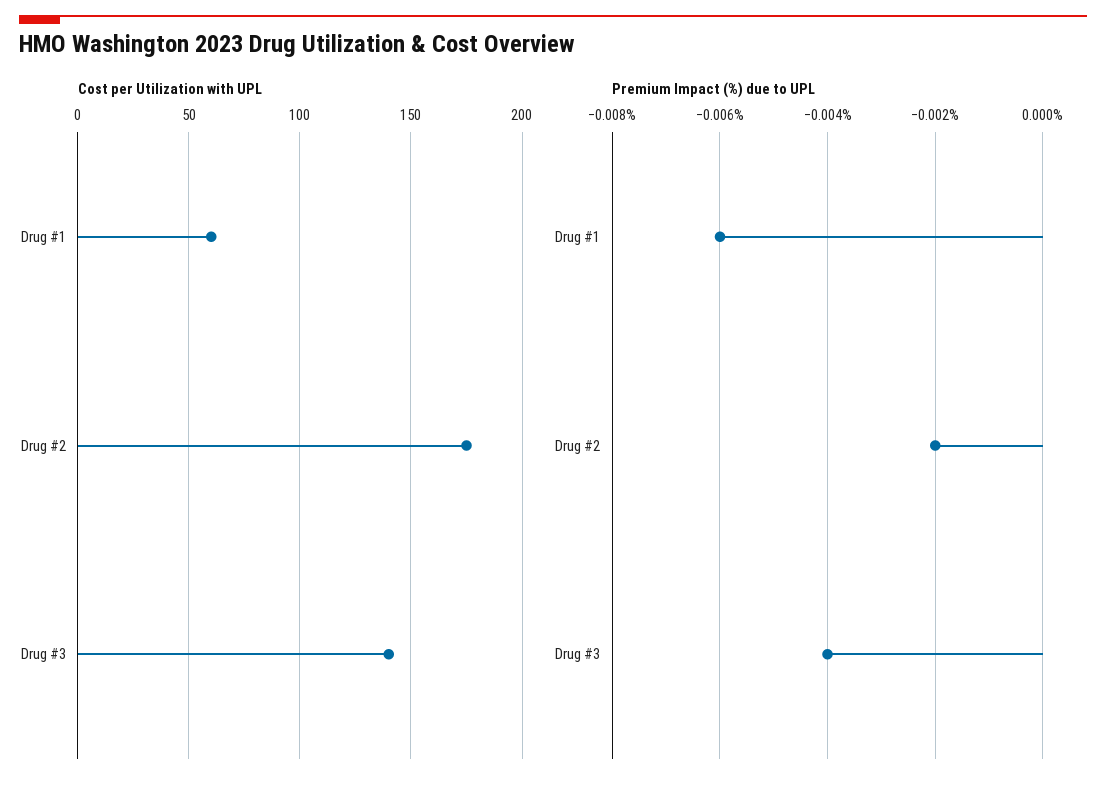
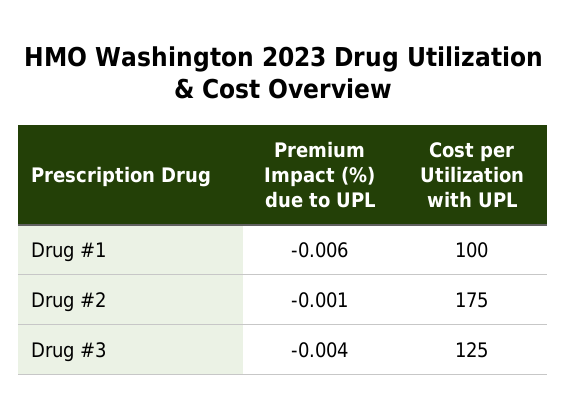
Cost per Utilization with UPL, Drug #1: 60 -> 100
Cost per Utilization with UPL, Drug #3: 140 -> 125
Premium Impact (%) due to UPL, Drug #2: -0.002 -> -0.001

